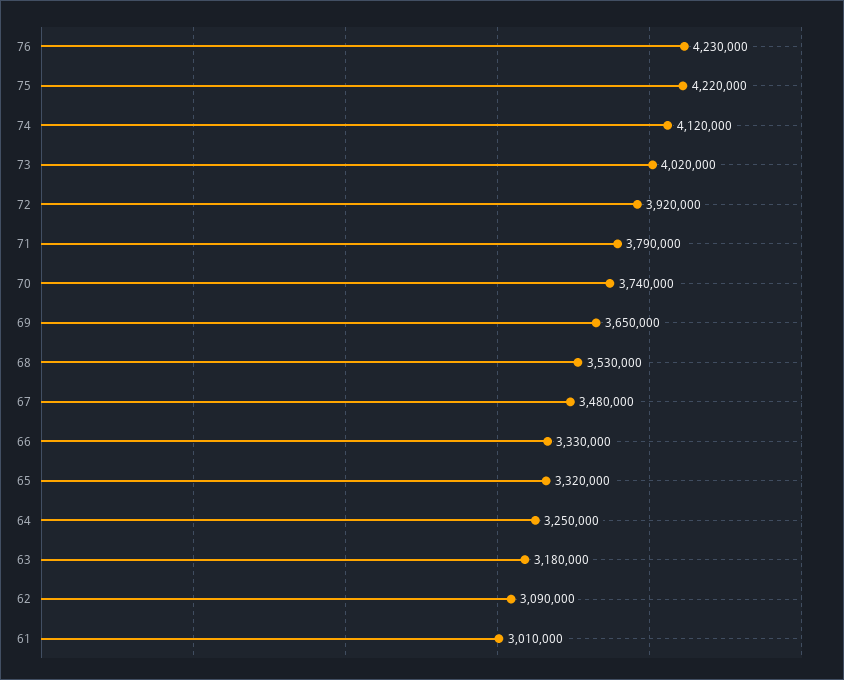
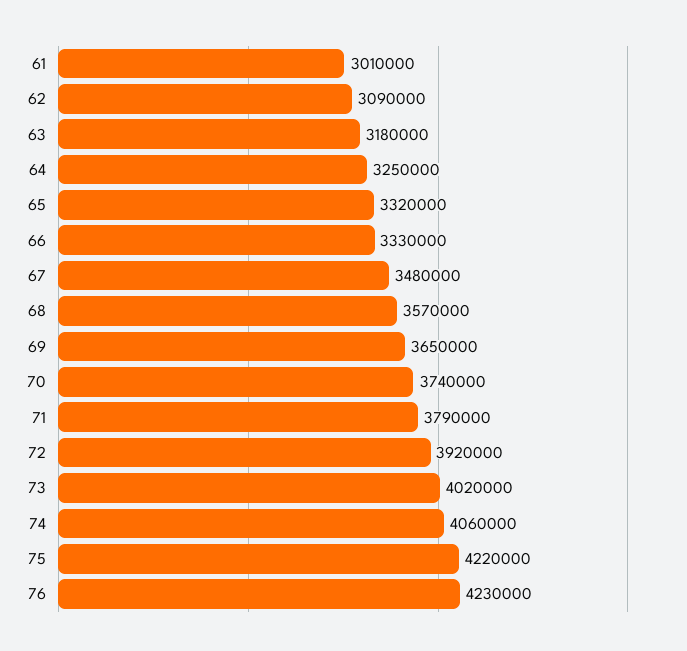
74: 4120000 -> 4060000
68: 3530000 -> 3570000

